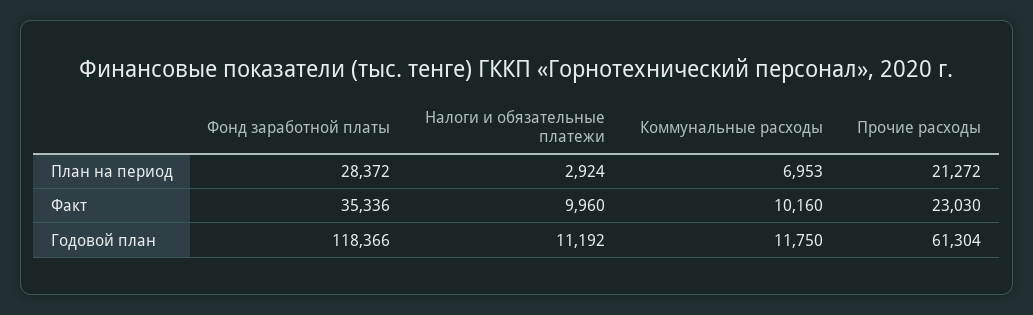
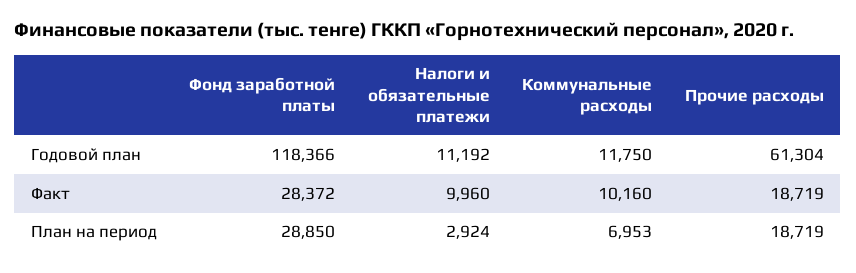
Фонд заработной платы, План на период: 28372 -> 28850
Прочие расходы, План на период: 21272 -> 18719
Фонд заработной платы, Факт: 35336 -> 28372
Прочие расходы, Факт: 23030 -> 18719

